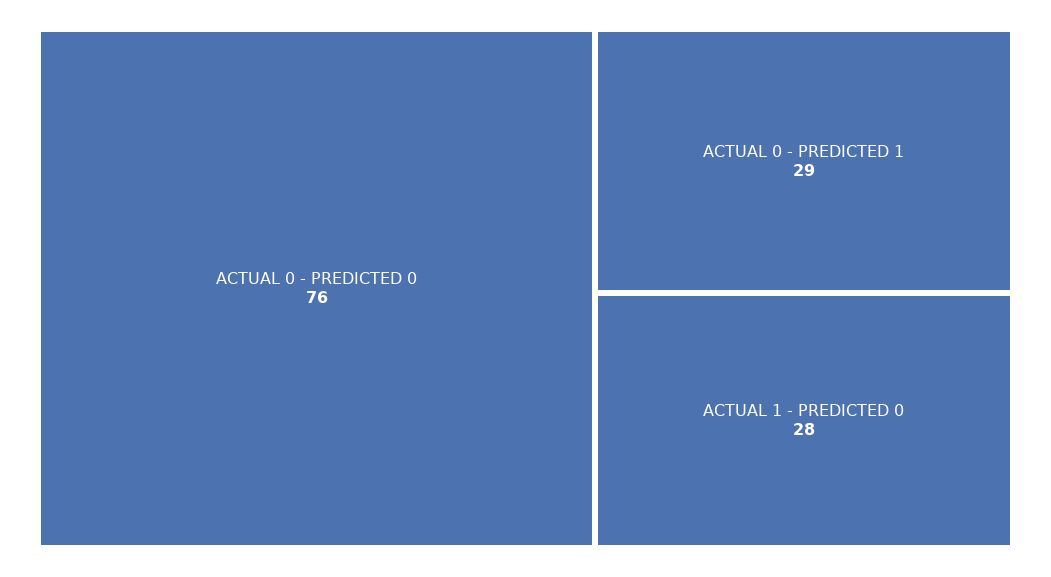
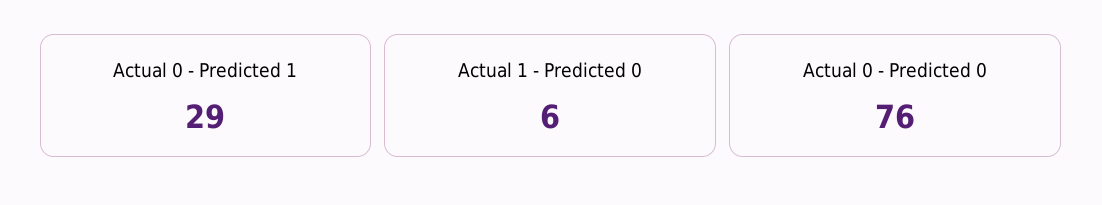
ACTUAL 1 - PREDICTED 0: 28 -> 6

